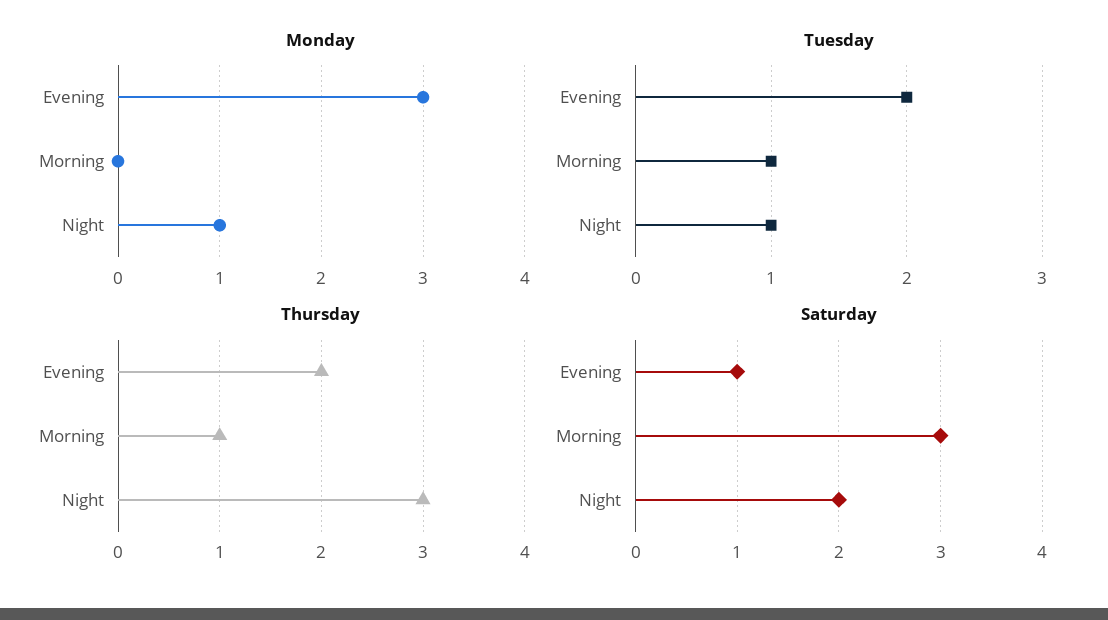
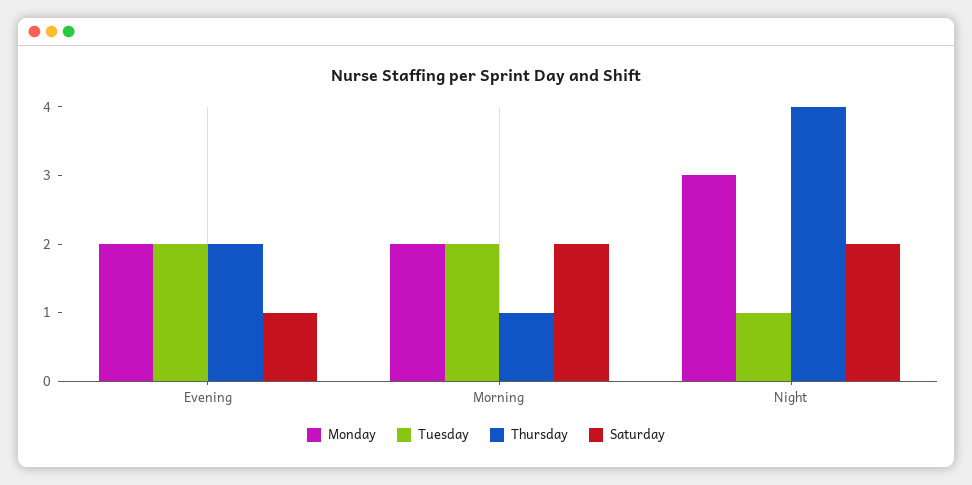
Monday, Evening: 3 -> 2
Monday, Morning: 0 -> 2
Monday, Night: 1 -> 3
Tuesday, Morning: 1 -> 2
Thursday, Night: 3 -> 4
Saturday, Morning: 3 -> 2

